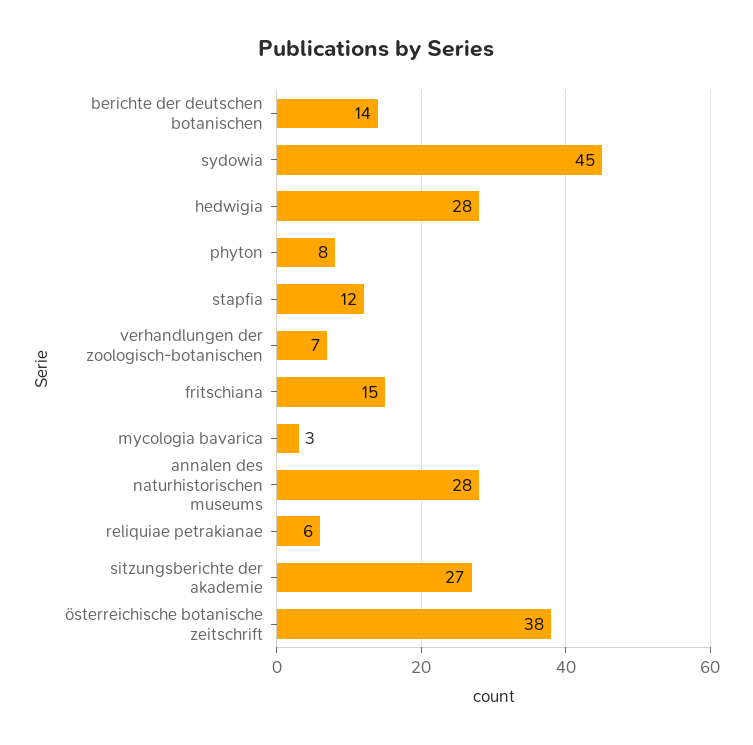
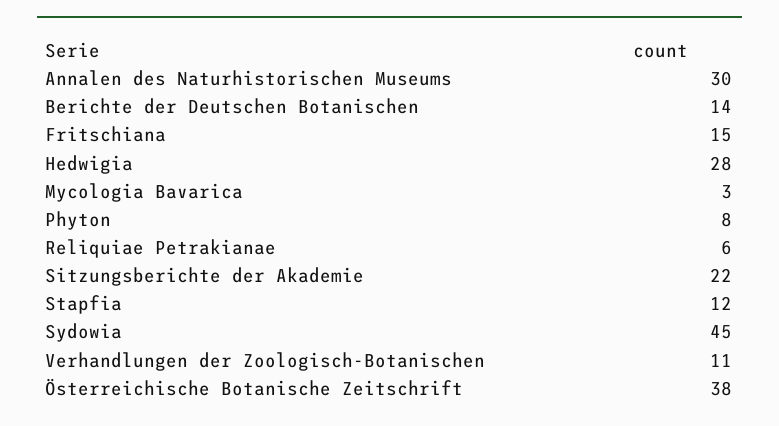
verhandlungen der zoologisch-botanischen: 7 -> 11
annalen des naturhistorischen museums: 28 -> 30
sitzungsberichte der akademie: 27 -> 22

